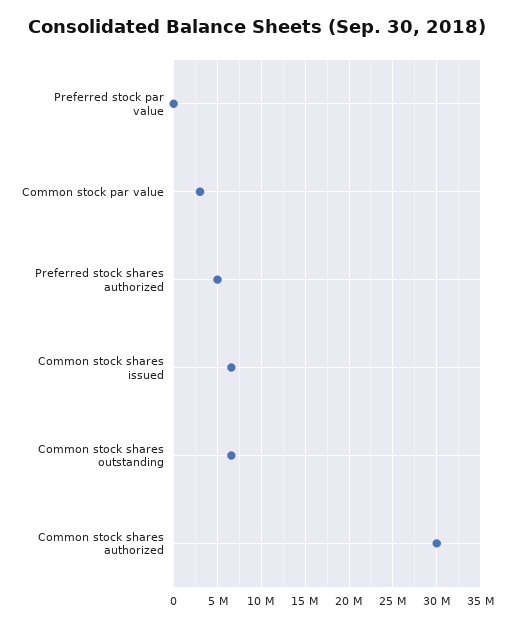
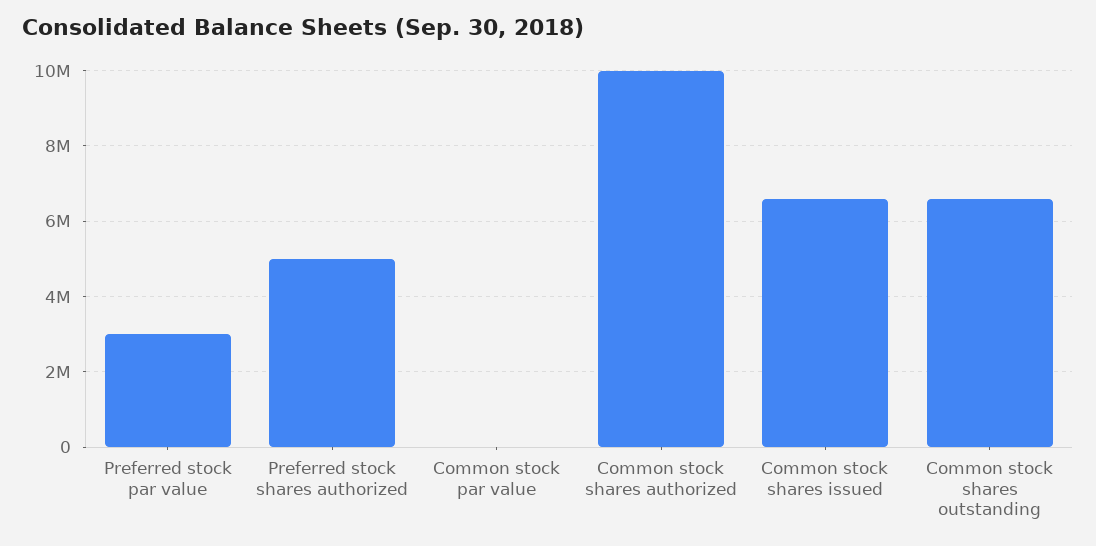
Preferred stock par value: 0 -> 3000000
Common stock par value: 3000000 -> 0
Common stock shares authorized: 30000000 -> 10000000

